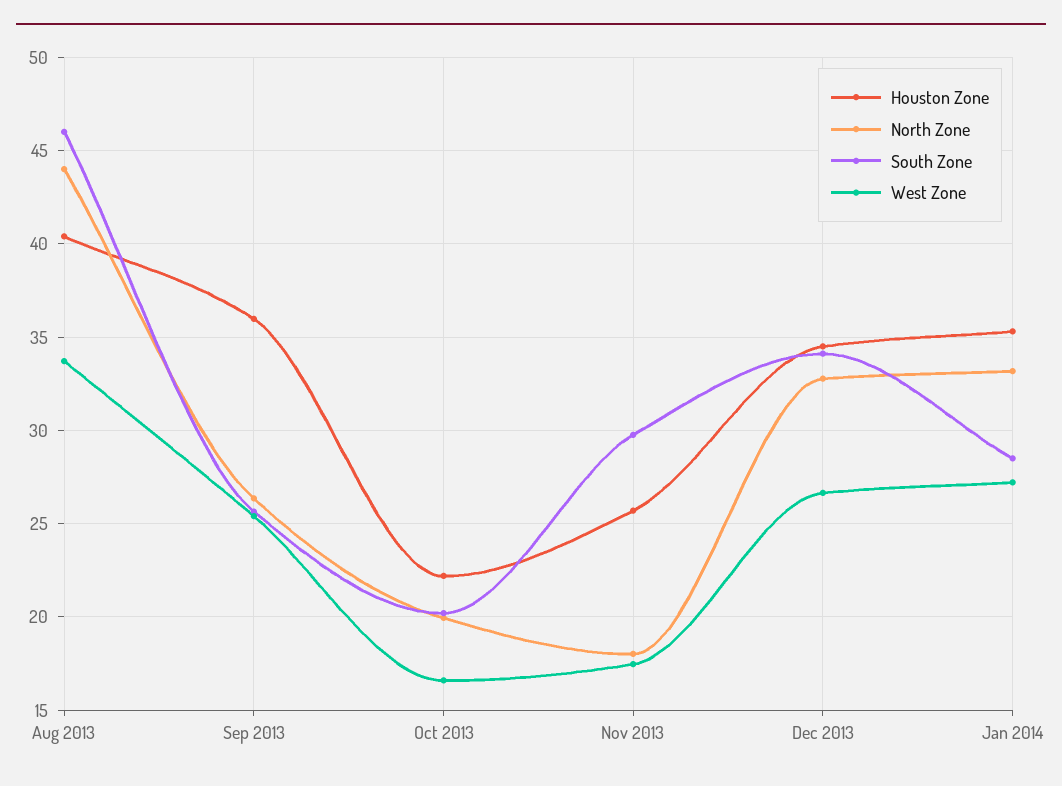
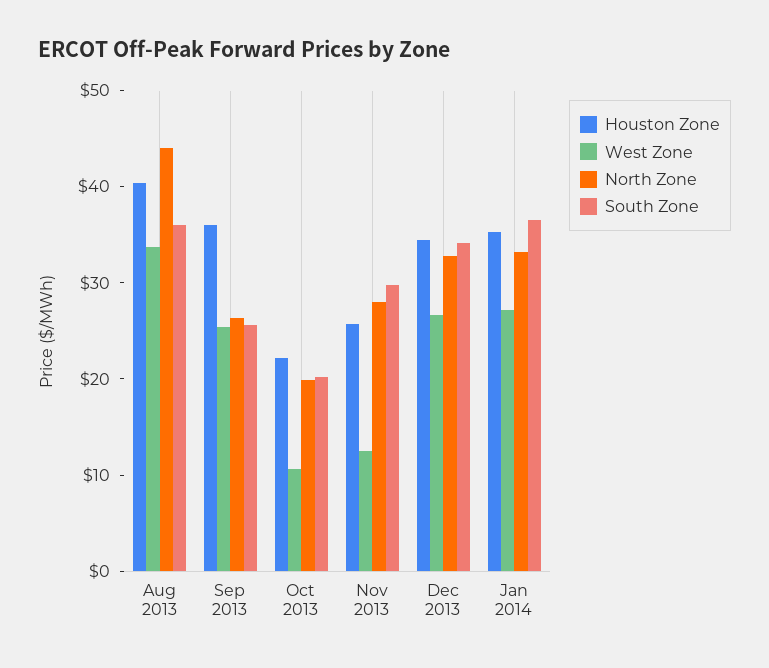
South Zone, Aug 2013: 46 -> 36
West Zone, Oct 2013: 16.5 -> 10
North Zone, Nov 2013: 18 -> 28
West Zone, Nov 2013: 17.5 -> 12
South Zone, Jan 2014: 28.5 -> 36

